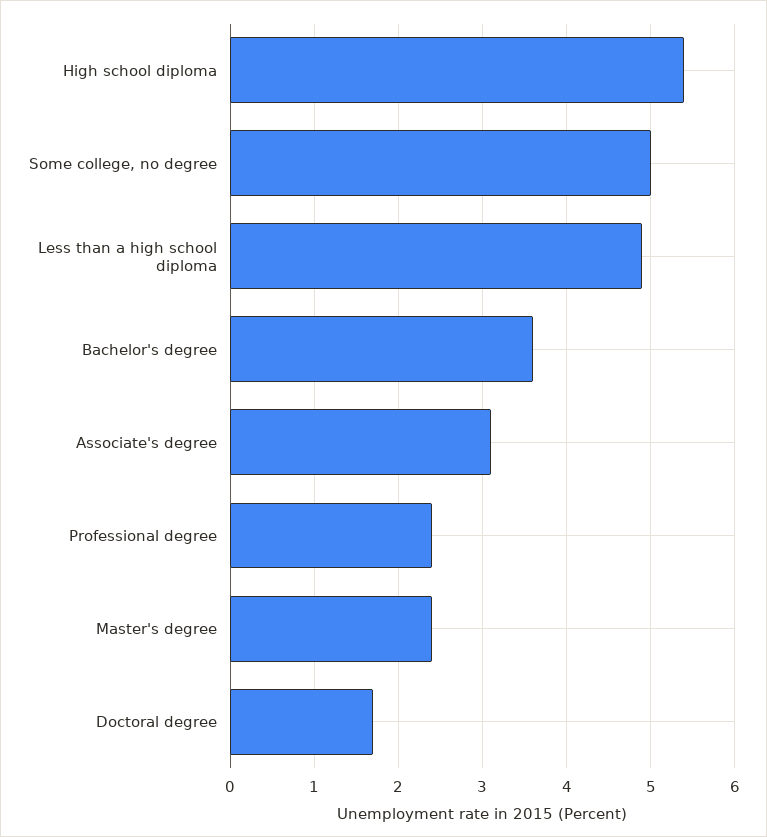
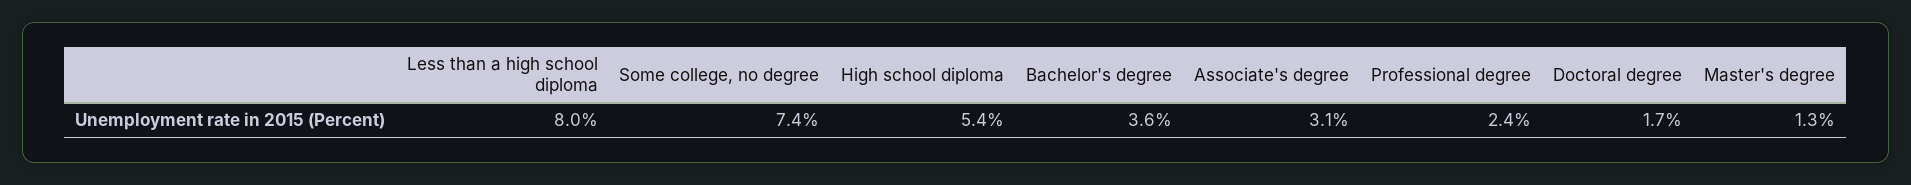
Some college, no degree: 5 -> 7.4
Less than a high school diploma: 4.9 -> 8
Master's degree: 2.4 -> 1.3

